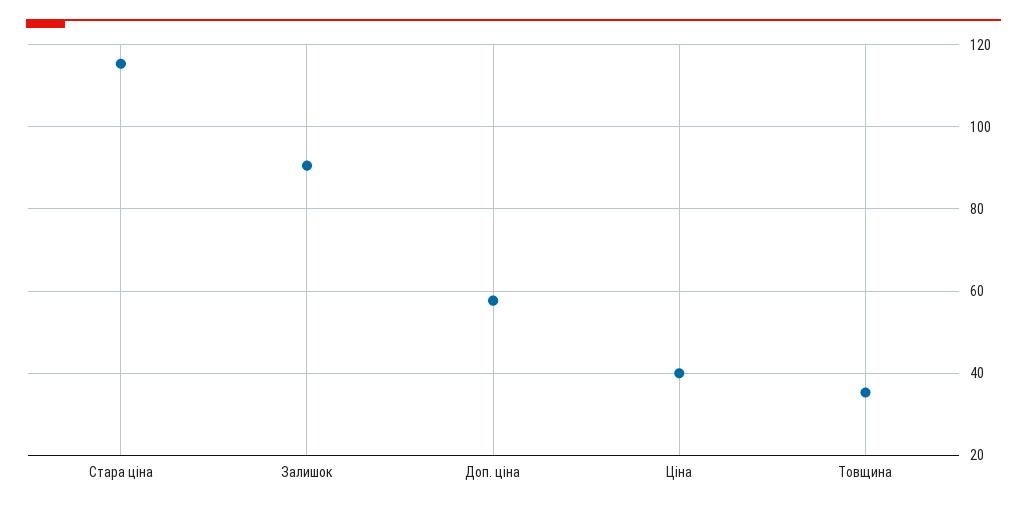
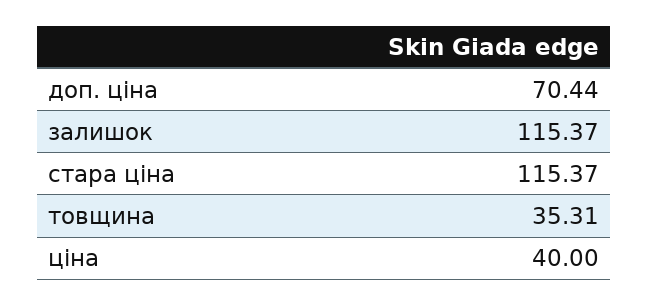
Залишок: 90 -> 115.37
Доп. ціна: 58 -> 70.44

